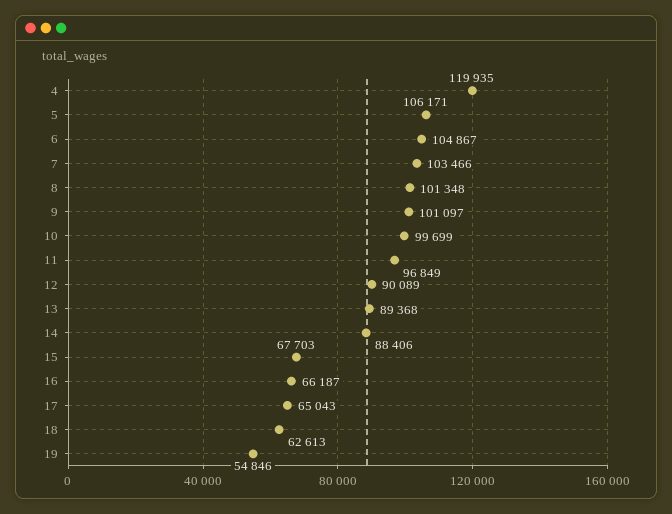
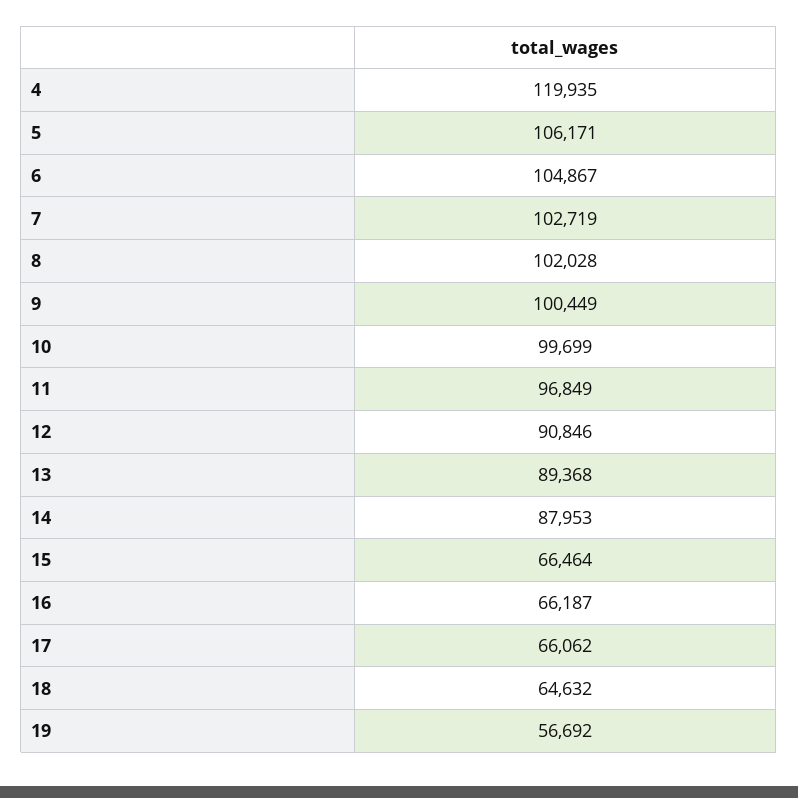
7: 103466 -> 102719
8: 101348 -> 102028
9: 101097 -> 100449
12: 90089 -> 90846
14: 88406 -> 87953
15: 67703 -> 66464
17: 65043 -> 66062
18: 62613 -> 64632
19: 54846 -> 56692

